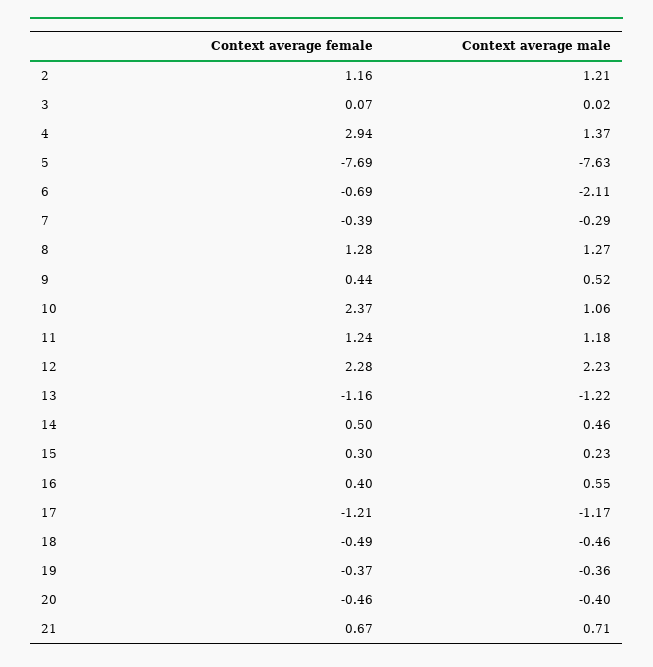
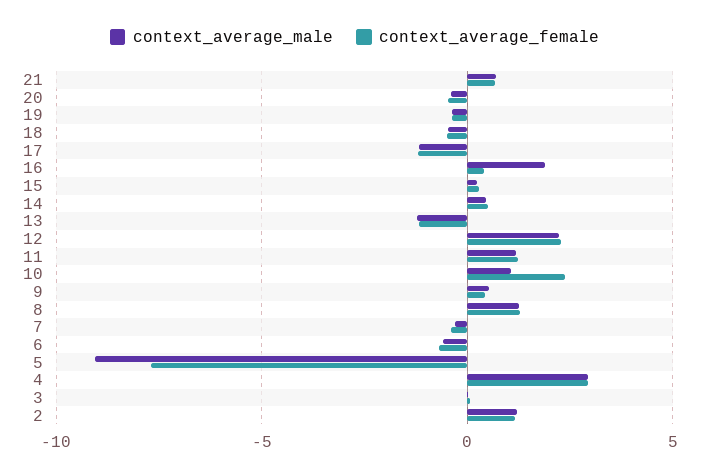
Context average male, 4: 1.37 -> 3
Context average male, 5: -7.63 -> -9
Context average male, 6: -2.11 -> -0.5
Context average male, 16: 0.55 -> 2

